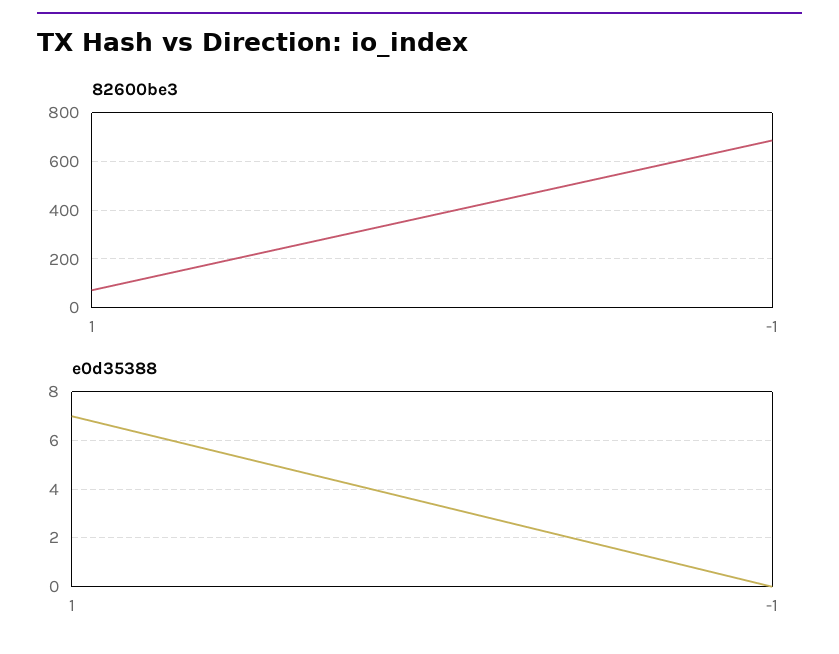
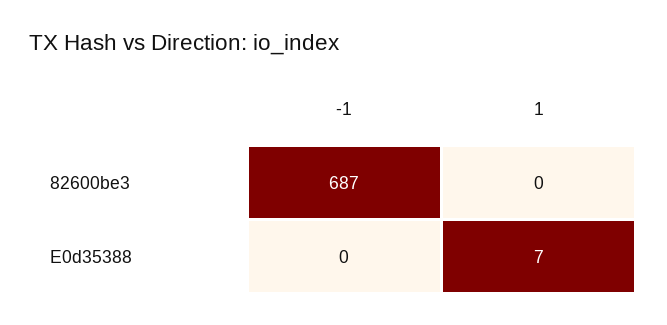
82600be3, 1: 75 -> 0

